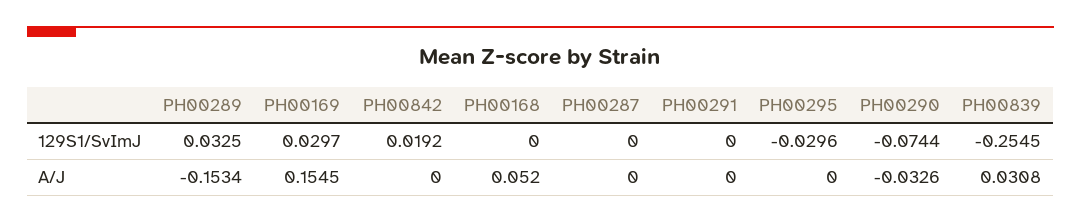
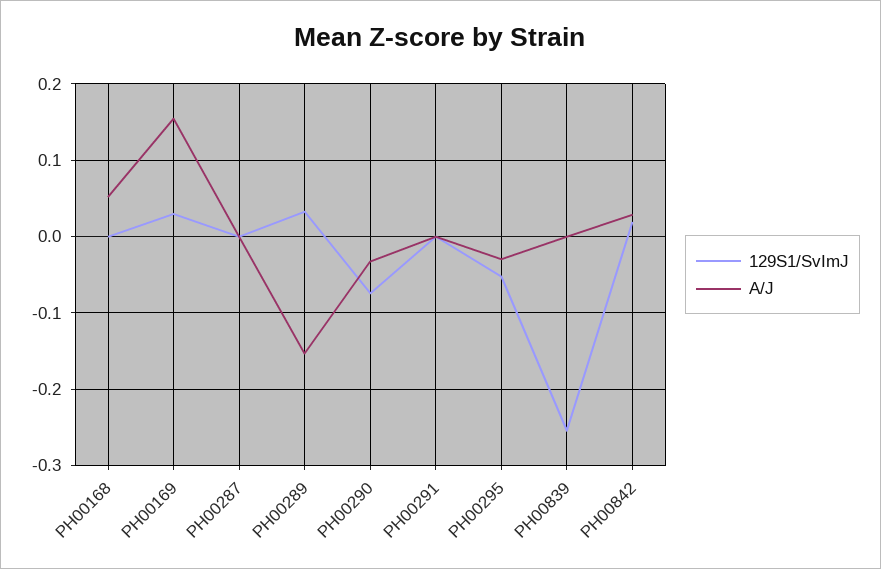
129S1/SvImJ, PH00295: -0.0296 -> -0.05
A/J, PH00842: 0 -> 0.03
A/J, PH00295: 0 -> -0.03
A/J, PH00839: 0.0308 -> 0

